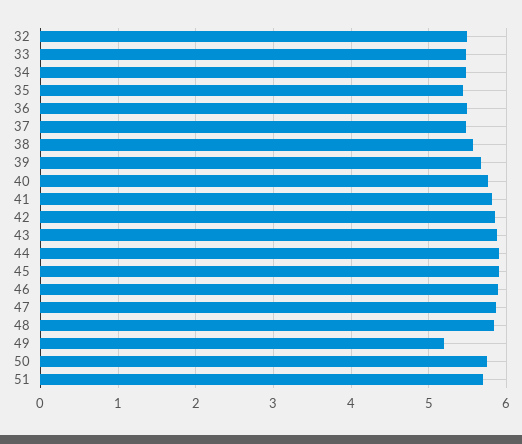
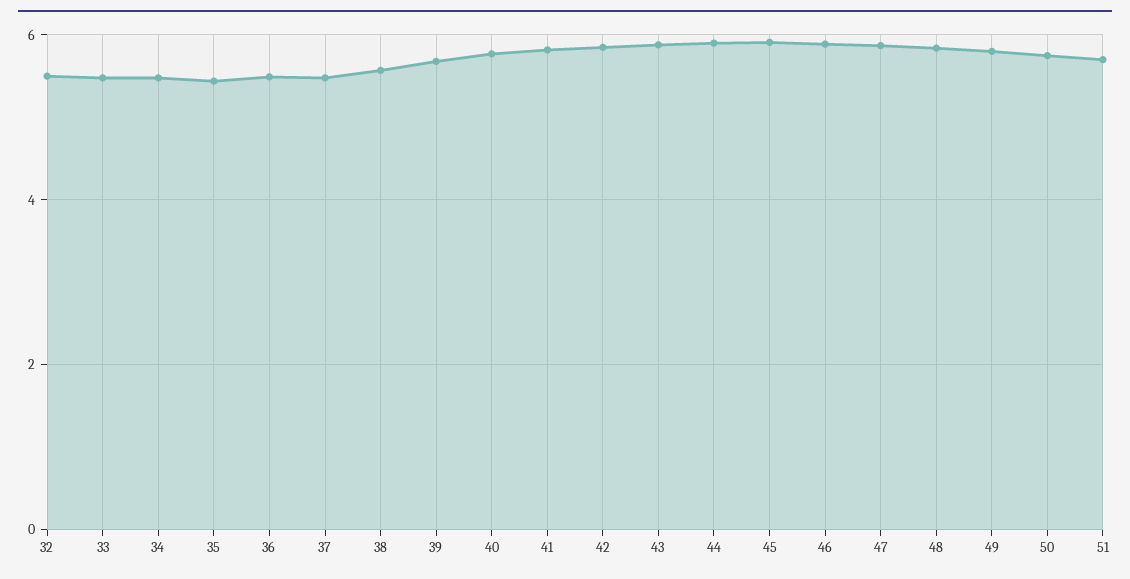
49: 5.2 -> 5.8

